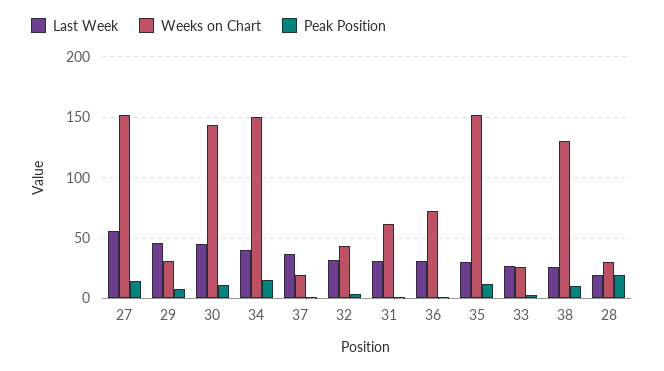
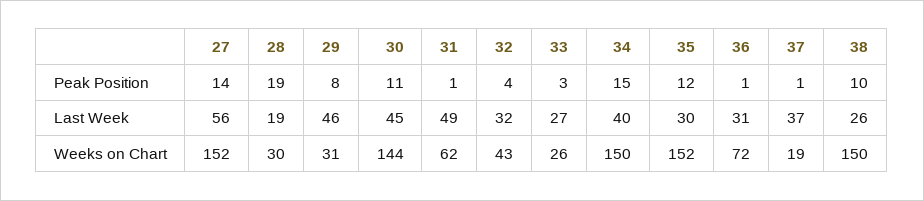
Last Week, 31: 30 -> 49
Weeks on Chart, 38: 130 -> 150

